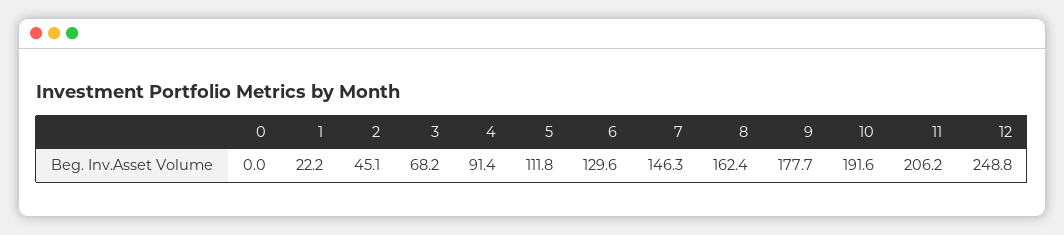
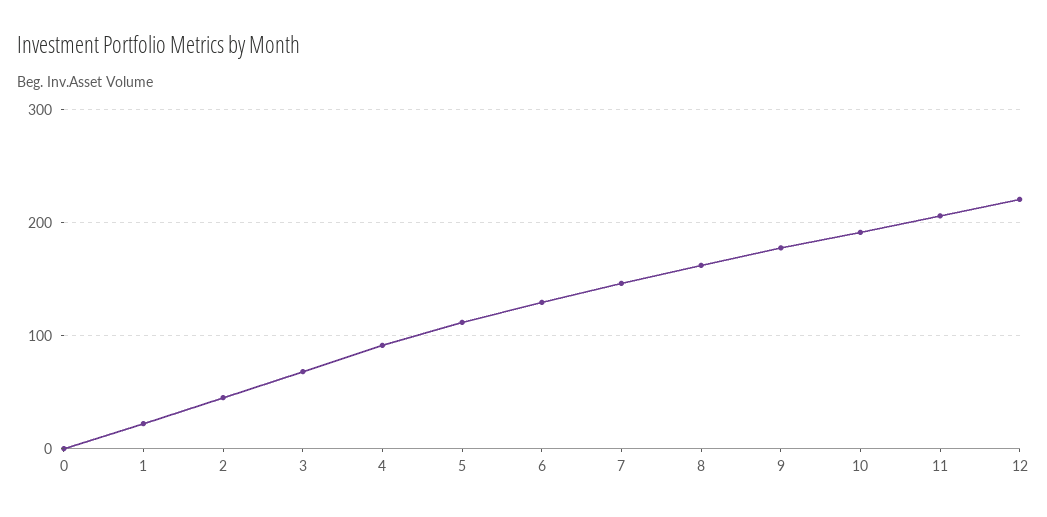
12: 248.8 -> 220

